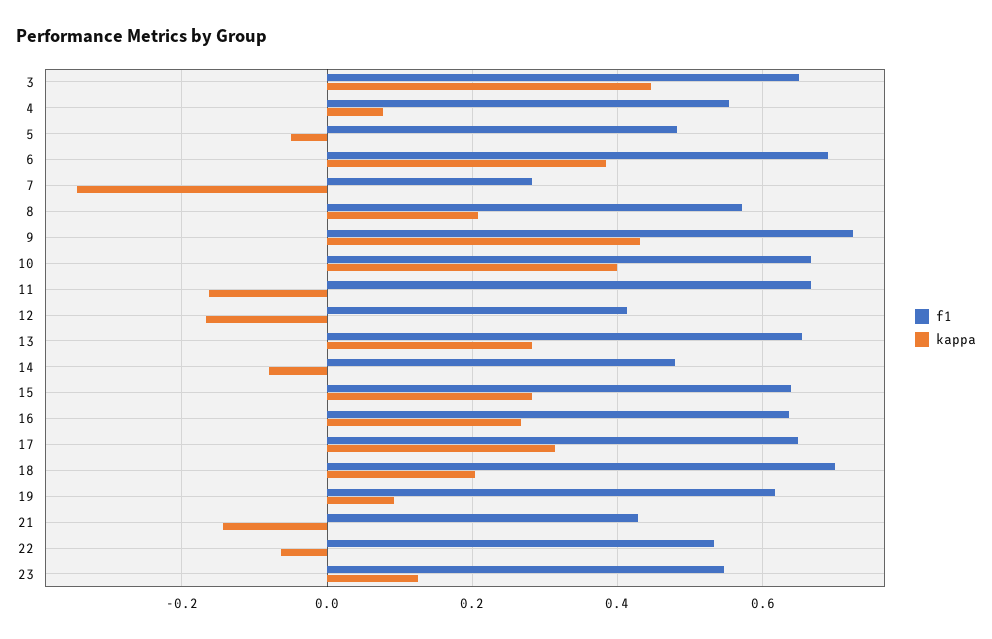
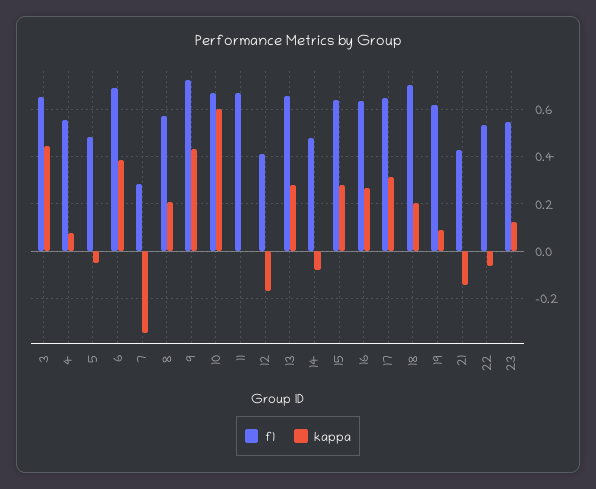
kappa, 10: 0.4 -> 0.6
kappa, 11: -0.16 -> 0

